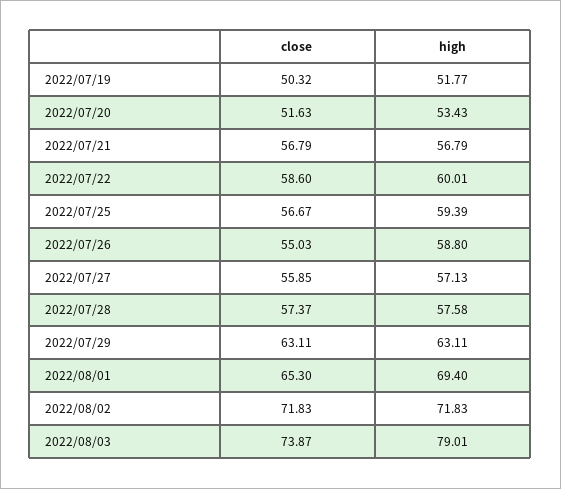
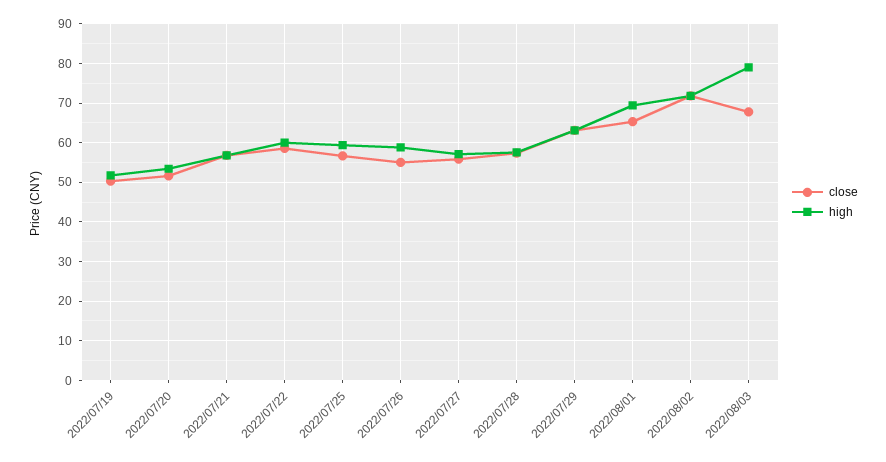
close, 2022/08/03: 73.87 -> 68

